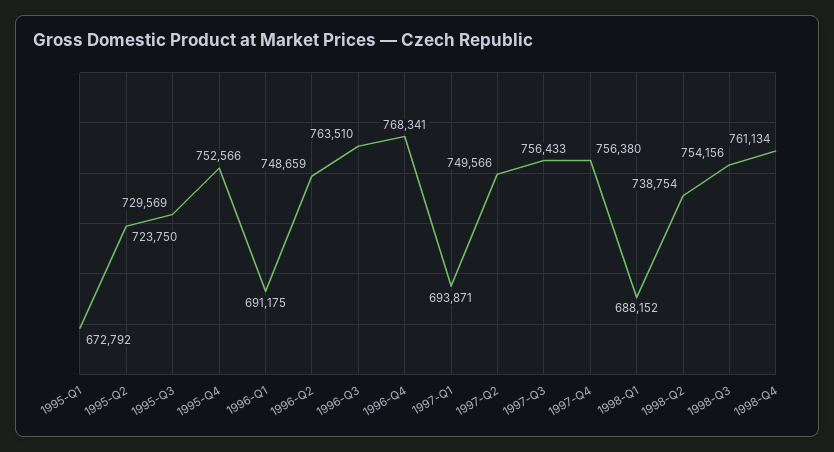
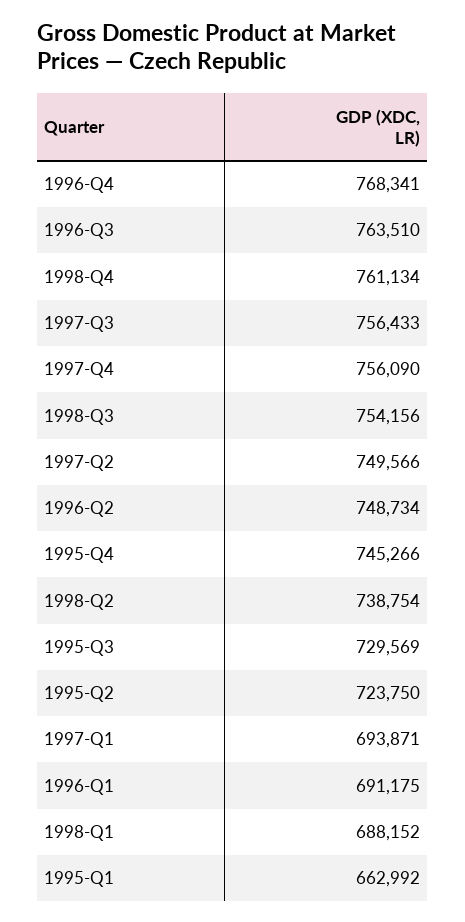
1995-Q1: 672792 -> 662992
1995-Q4: 752566 -> 745266
1996-Q2: 748659 -> 748734
1997-Q4: 756380 -> 756090

